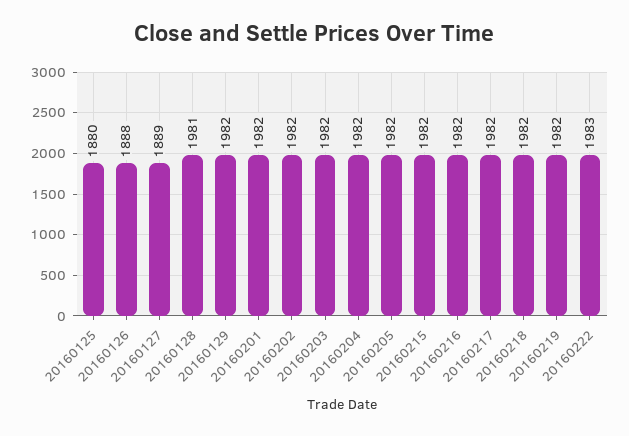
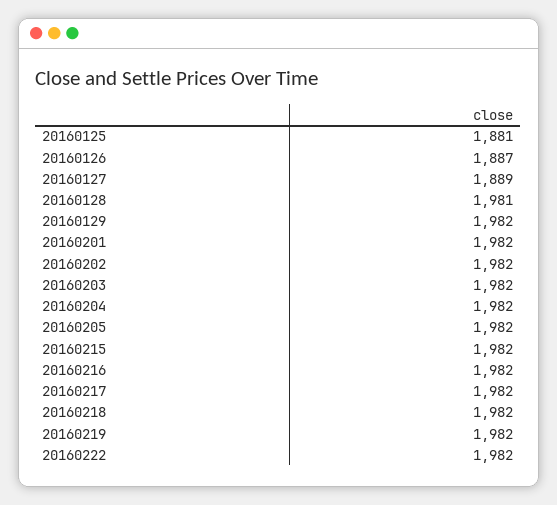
20160125: 1880 -> 1881
20160126: 1888 -> 1887
20160222: 1983 -> 1982

